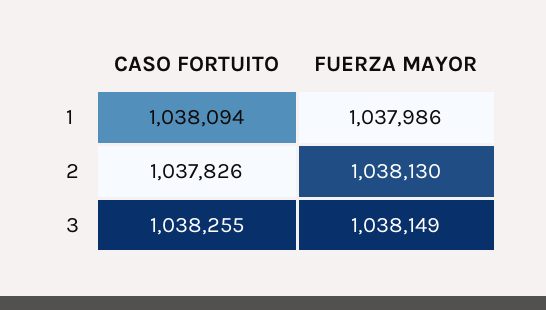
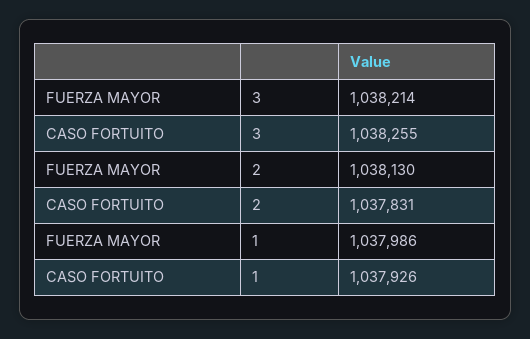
CASO FORTUITO, 1: 1038094 -> 1037926
CASO FORTUITO, 2: 1037826 -> 1037831
FUERZA MAYOR, 3: 1038149 -> 1038214

